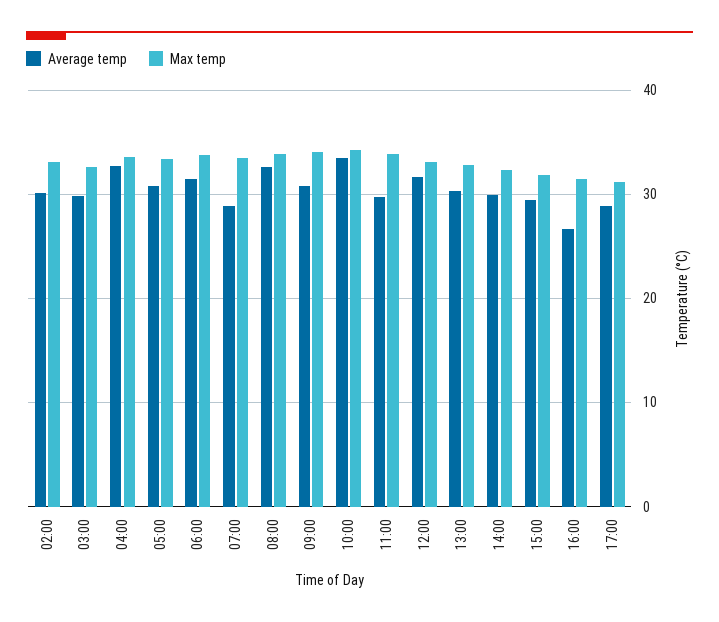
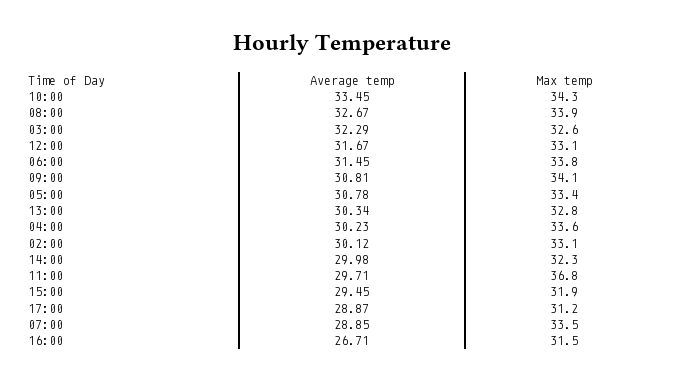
Average temp, 03:00: 30 -> 32.29
Average temp, 04:00: 33 -> 30.23
Max temp, 11:00: 34 -> 36.8

